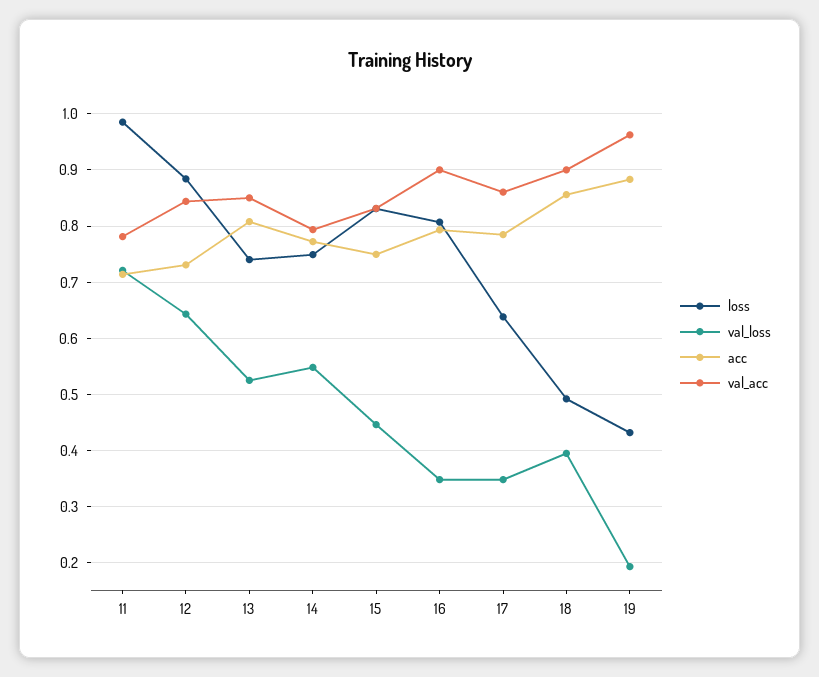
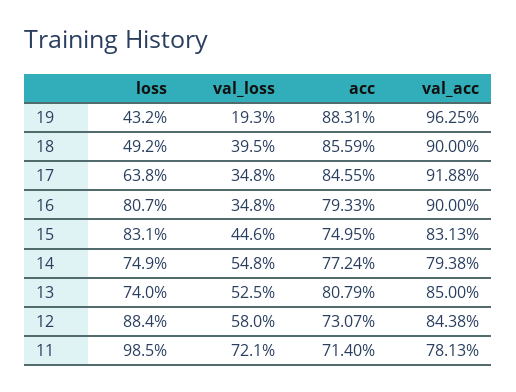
val_loss, 12: 0.64 -> 0.58
acc, 17: 0.78 -> 0.8455
val_acc, 17: 0.86 -> 0.9188

